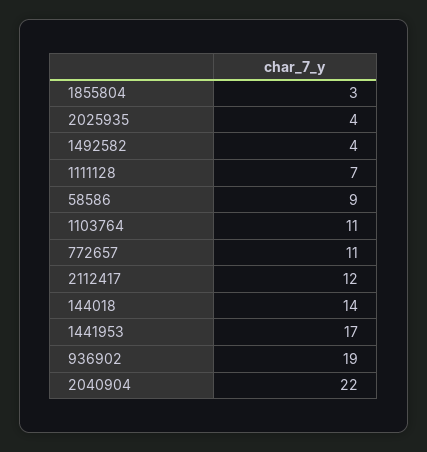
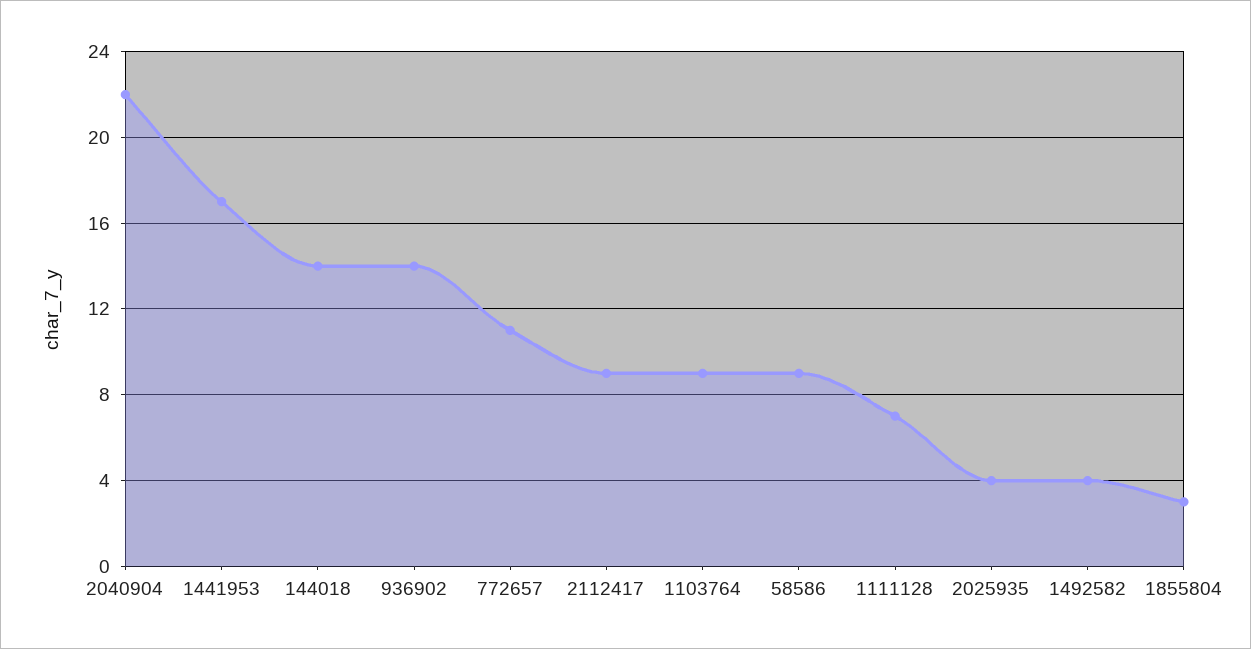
1103764: 11 -> 9
2112417: 12 -> 9
936902: 19 -> 14

